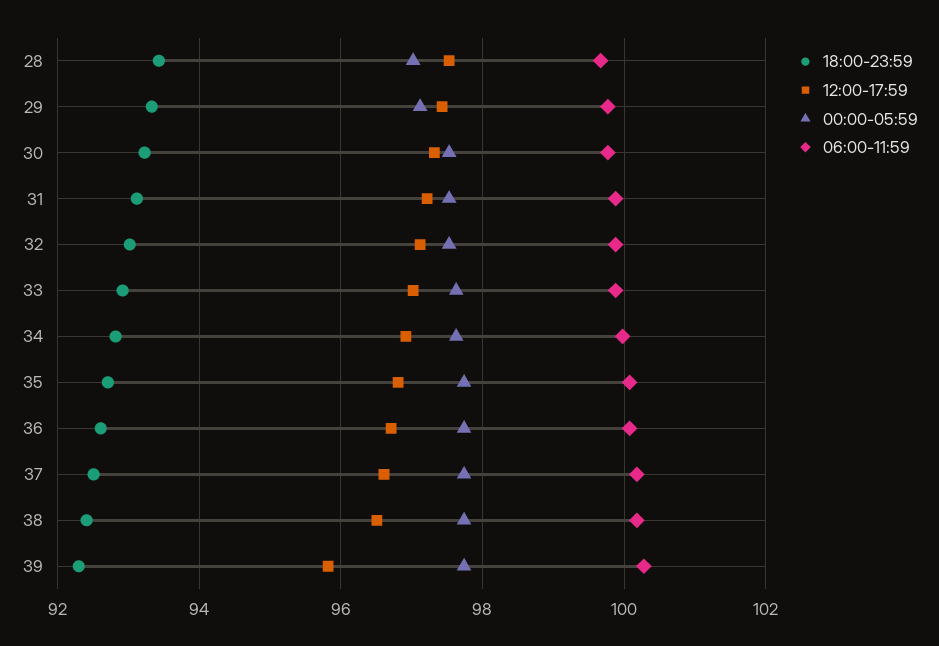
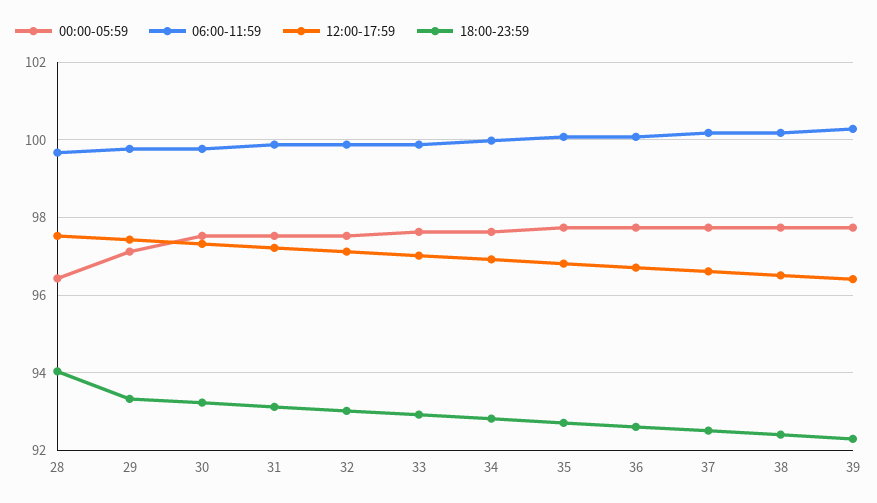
18:00-23:59, 28: 93.4 -> 94
00:00-05:59, 28: 97 -> 96.4
12:00-17:59, 39: 95.8 -> 96.4

